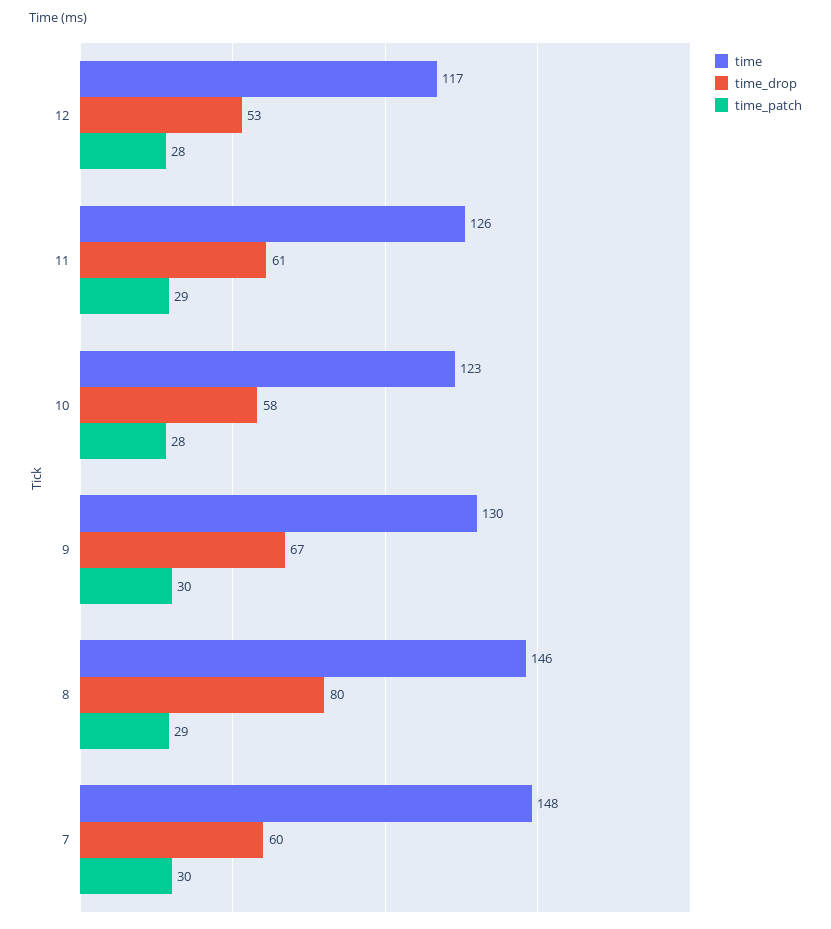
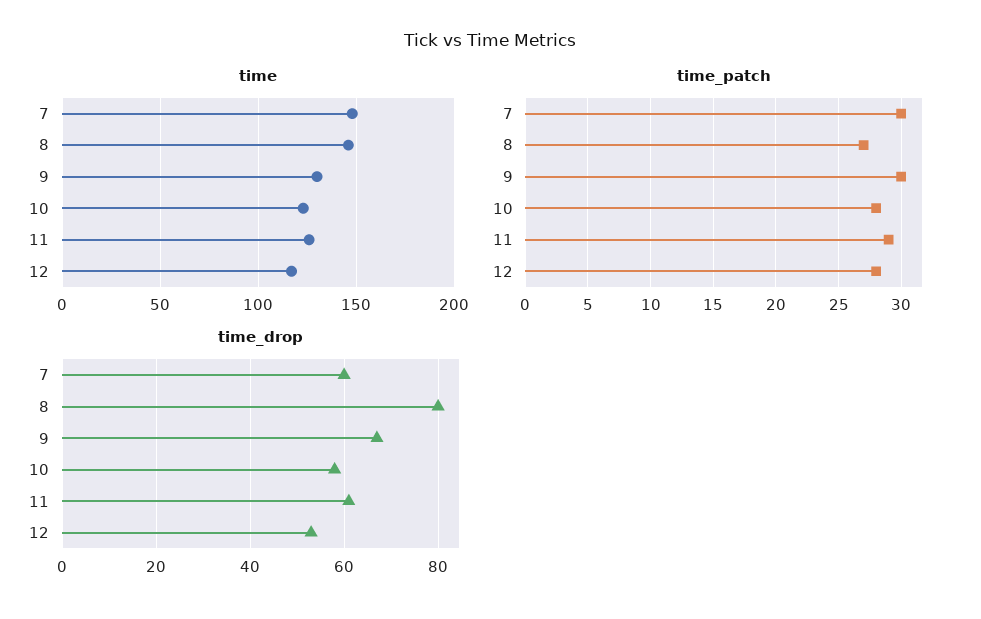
time_patch, 8: 29 -> 27

